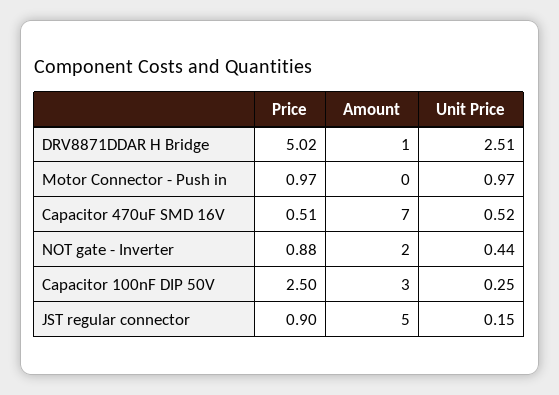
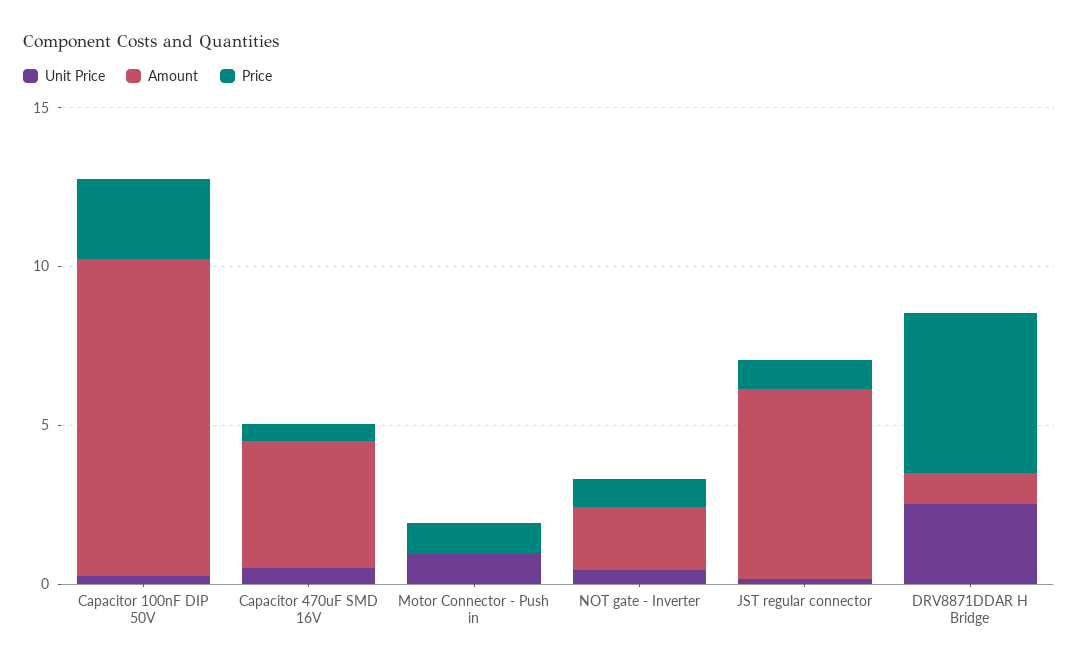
Amount, Capacitor 470uF SMD 16V: 7 -> 4
Amount, Capacitor 100nF DIP 50V: 3 -> 10
Amount, JST regular connector: 5 -> 6

